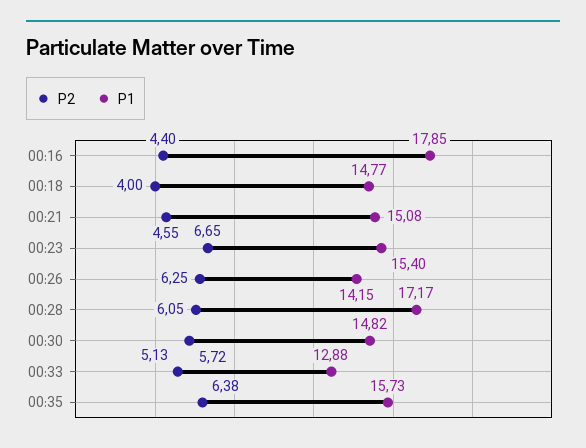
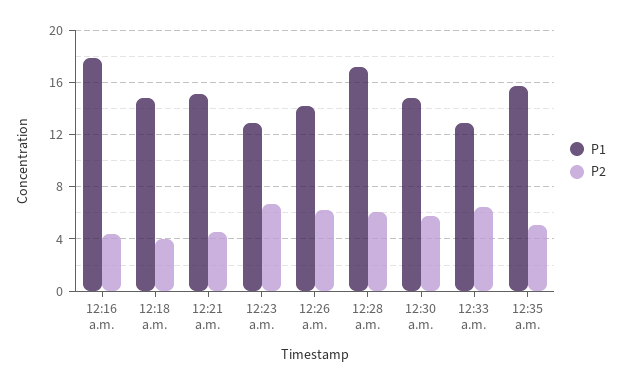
P1, 00:23: 15.4 -> 13
P2, 00:33: 5.13 -> 6.5
P2, 00:35: 6.38 -> 5

